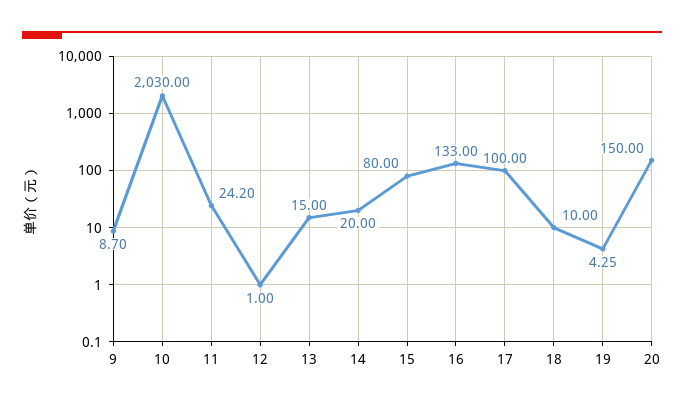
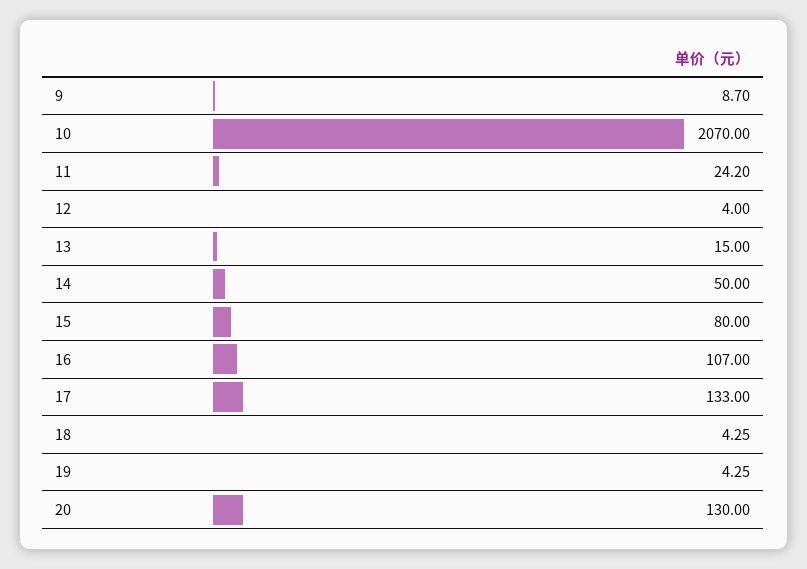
10: 2030 -> 2070
12: 1 -> 4
14: 20 -> 50
16: 133 -> 107
17: 100 -> 133
18: 10 -> 4.25
20: 150 -> 130

